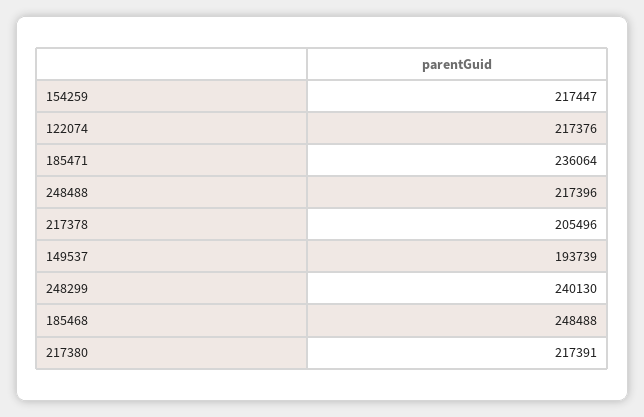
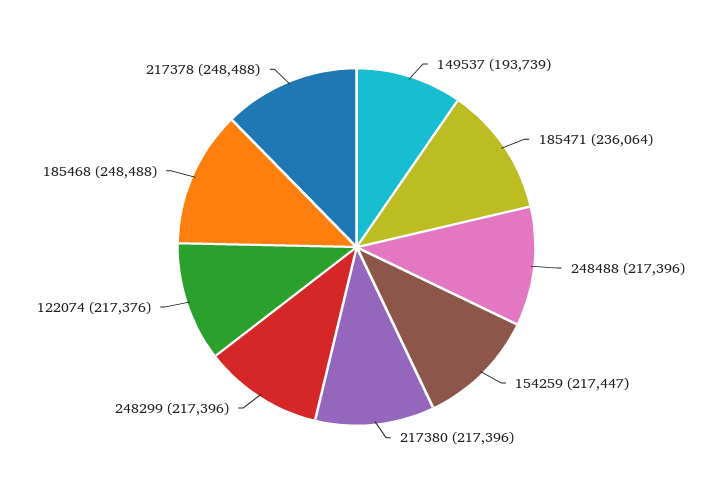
217378: 205496 -> 248488
248299: 240130 -> 217396
217380: 217391 -> 217396

